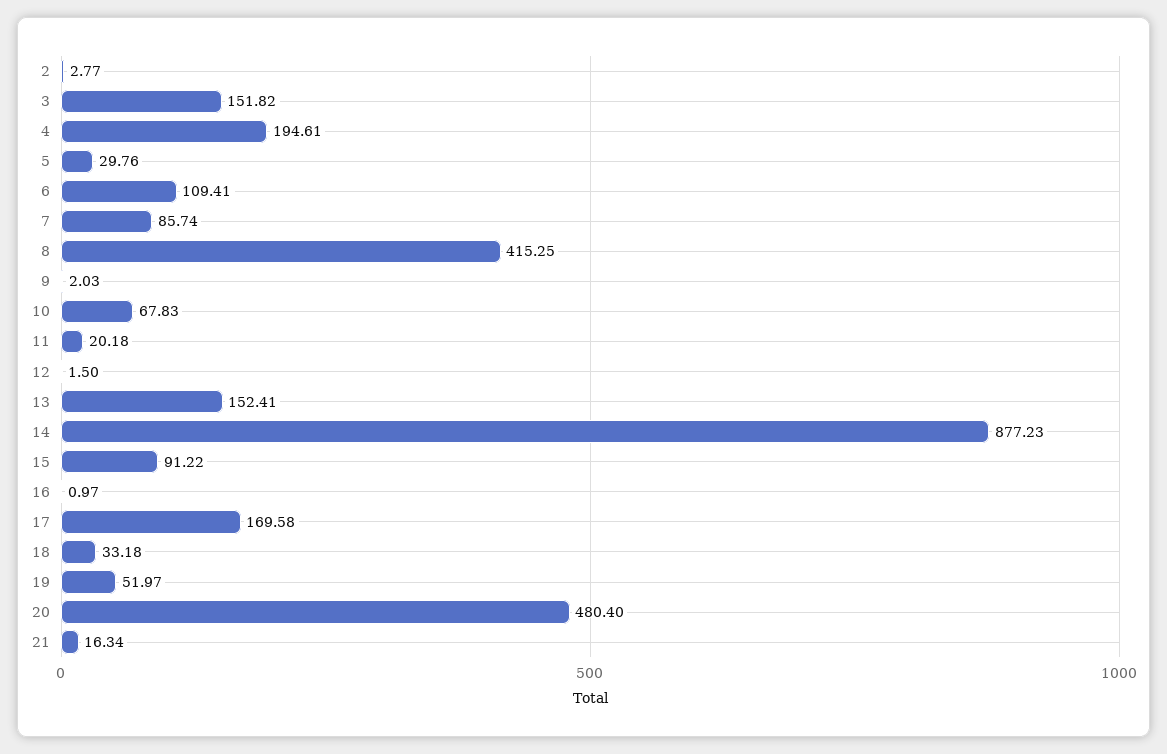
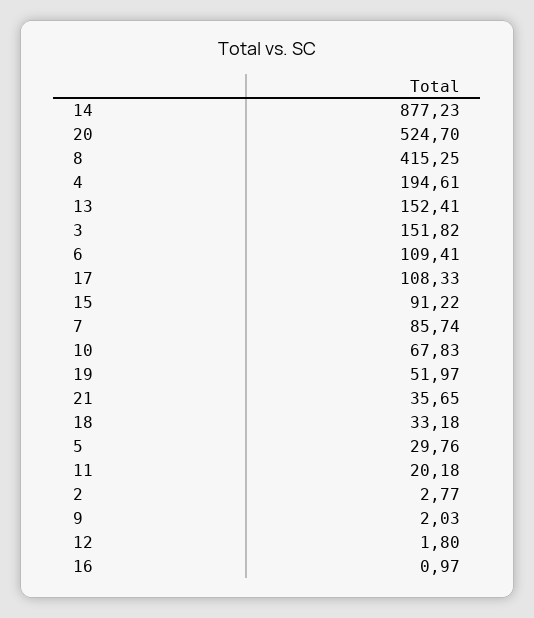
12: 1.5 -> 1.8
17: 169.58 -> 108.33
20: 480.4 -> 524.7
21: 16.34 -> 35.65

